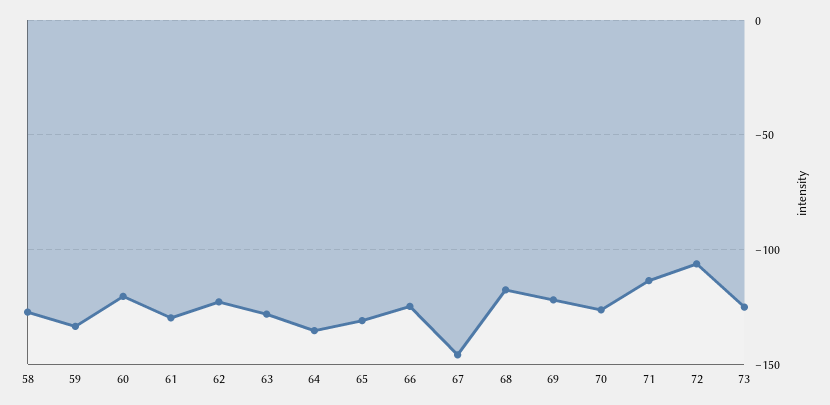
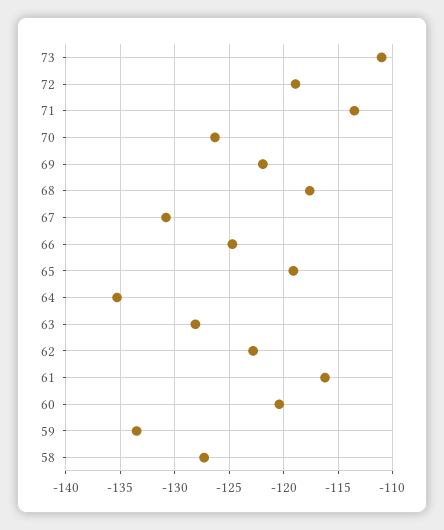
61: -130 -> -116
65: -130 -> -119
67: -145 -> -131
72: -105 -> -119
73: -125 -> -111

